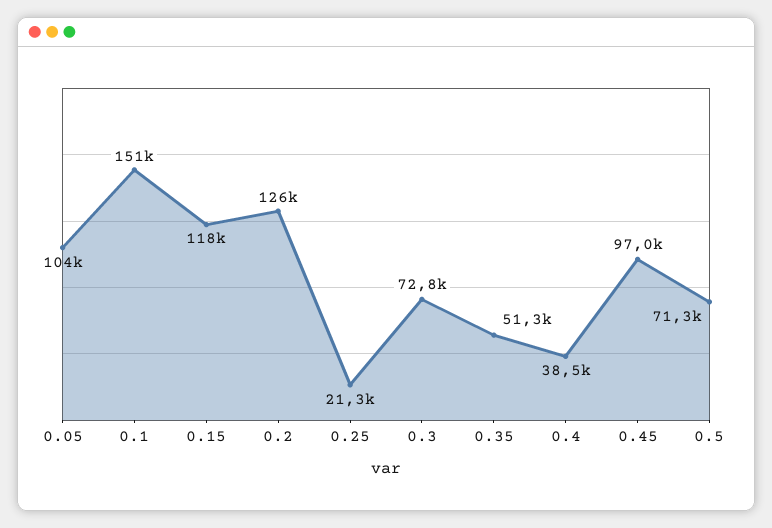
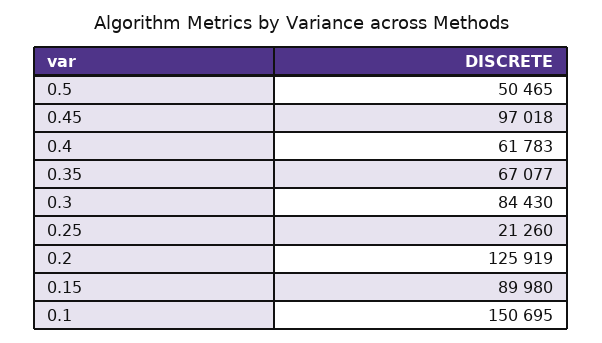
0.05: 104000 -> none
0.15: 118000 -> 89980
0.3: 72800 -> 84430
0.35: 51300 -> 67077
0.4: 38500 -> 61783
0.5: 71300 -> 50465

